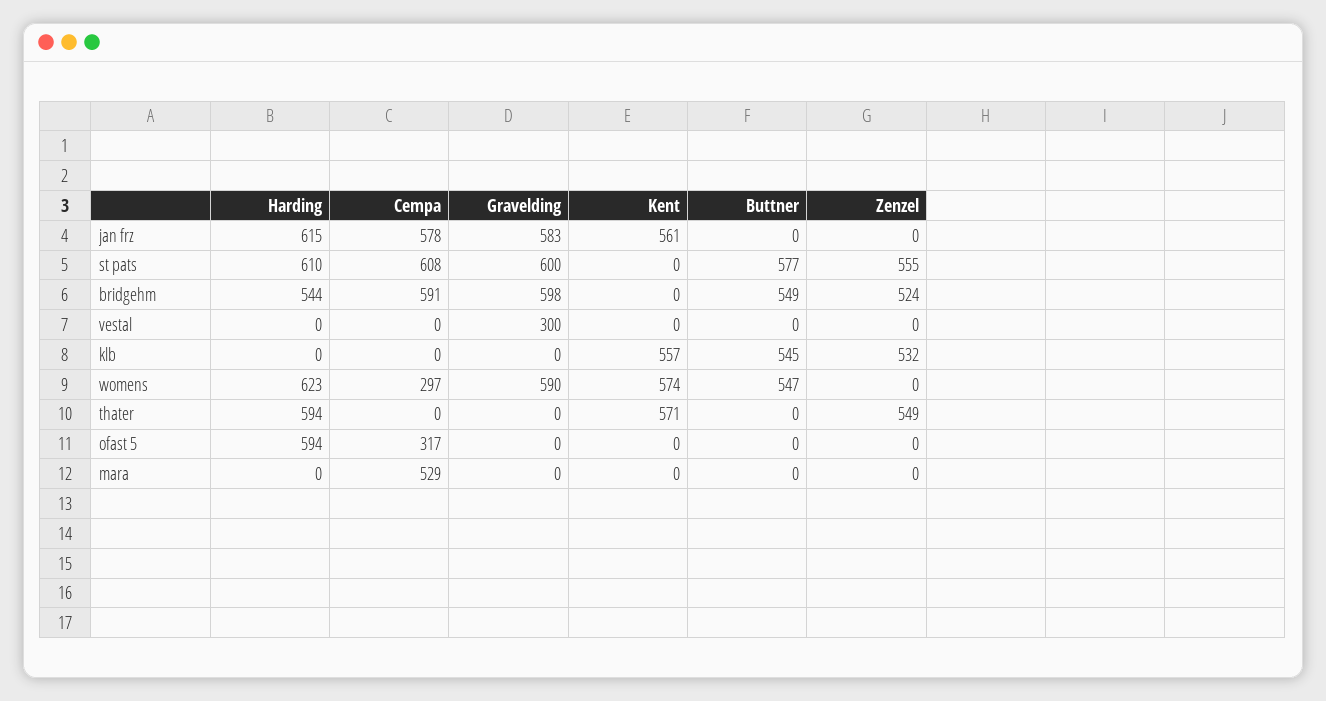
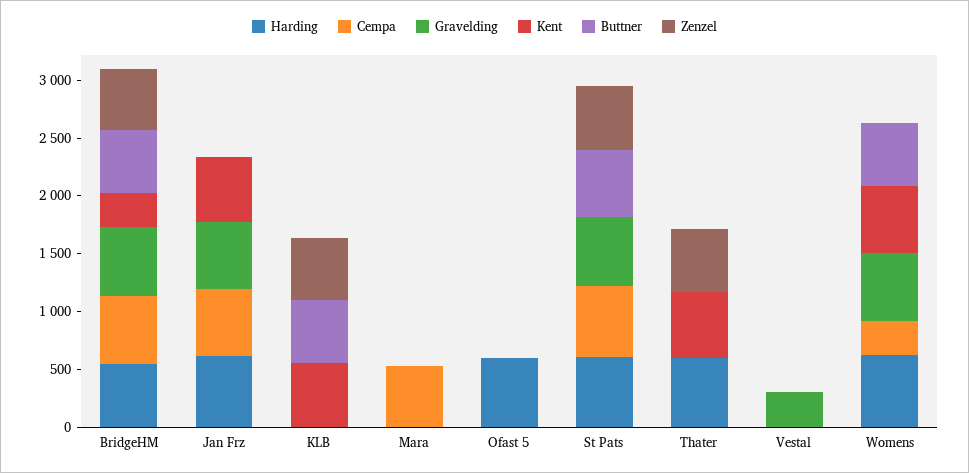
Kent, bridgehm: 0 -> 300
Cempa, ofast 5: 317 -> 0

